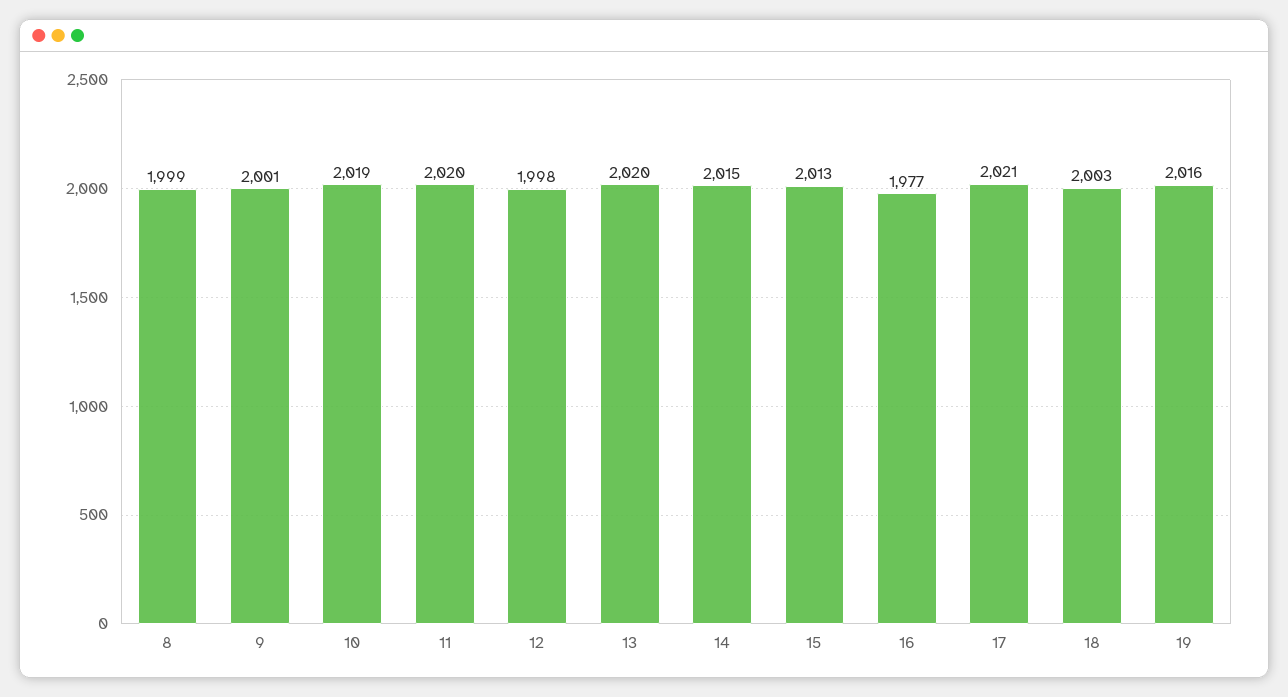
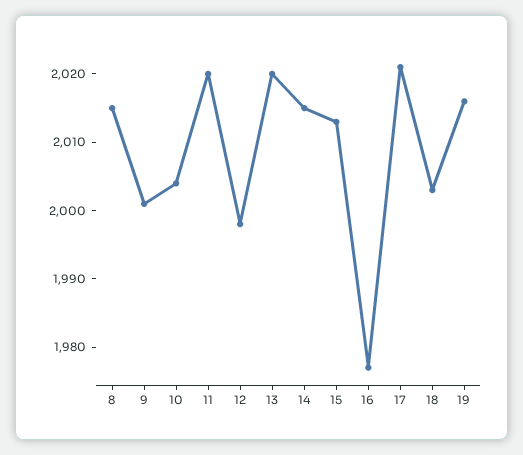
8: 1999 -> 2015
10: 2019 -> 2005

